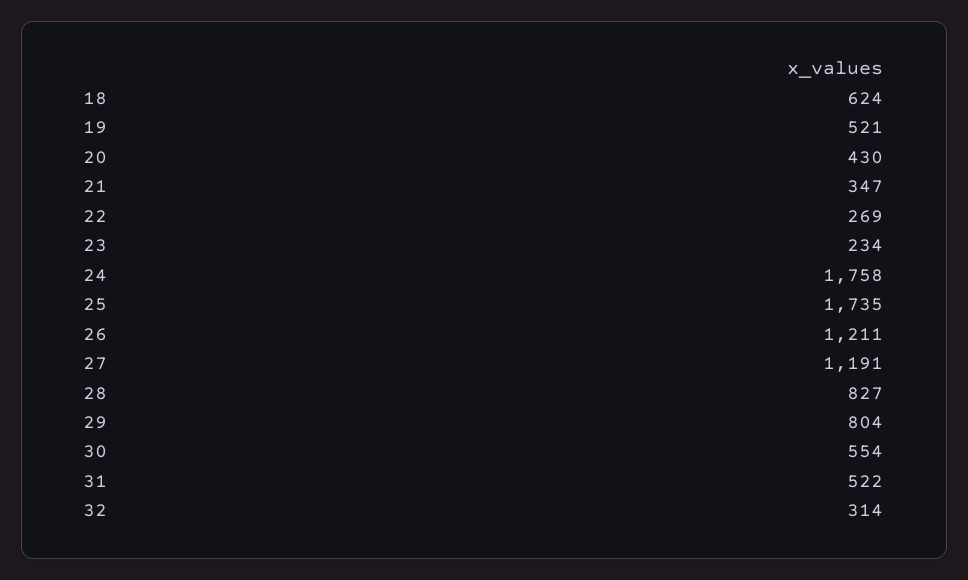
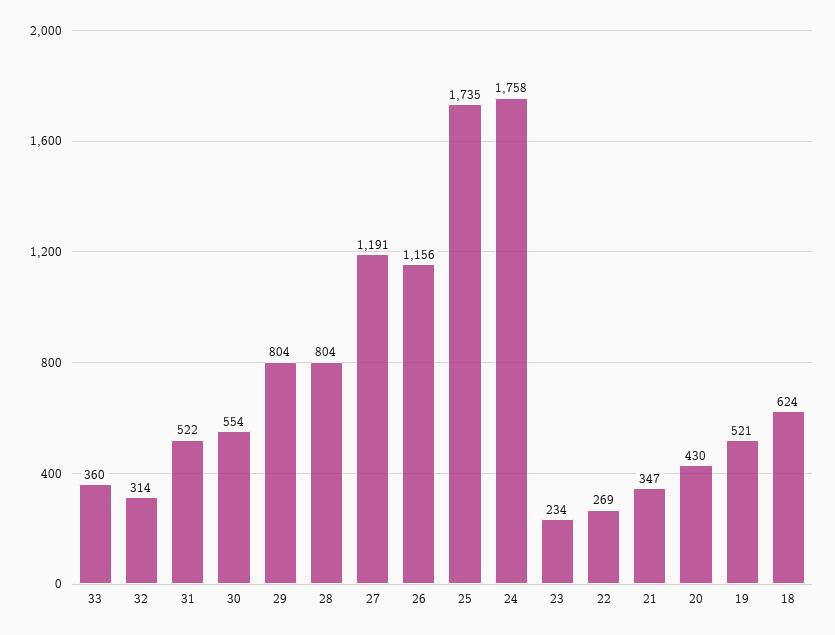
26: 1211 -> 1156
28: 827 -> 804
33: none -> 360

